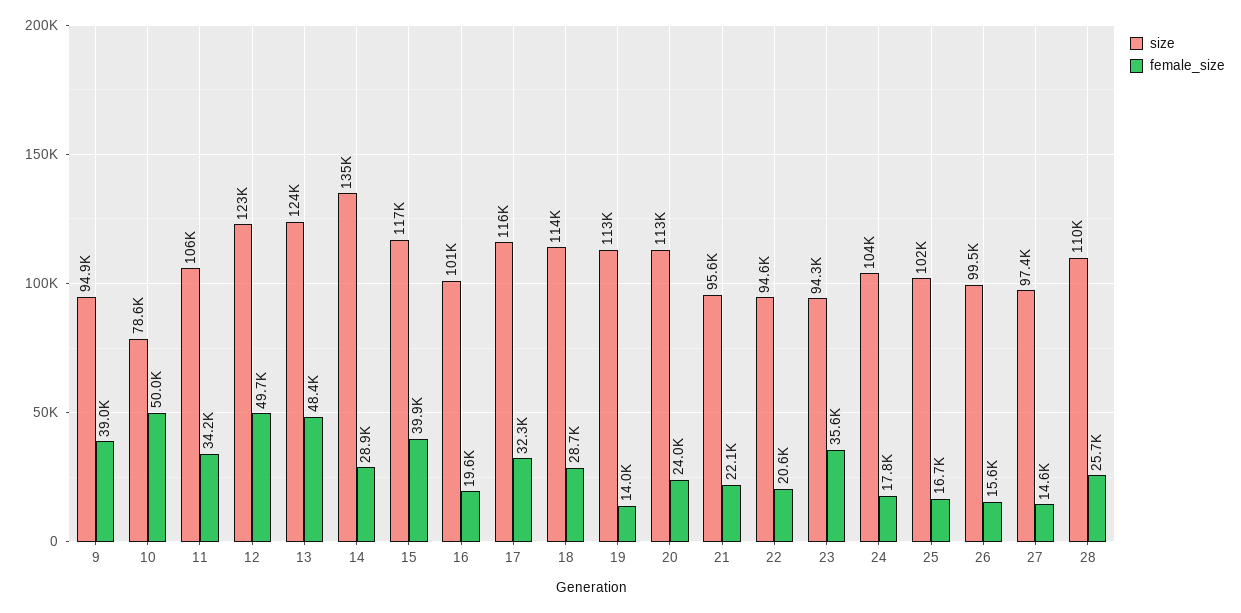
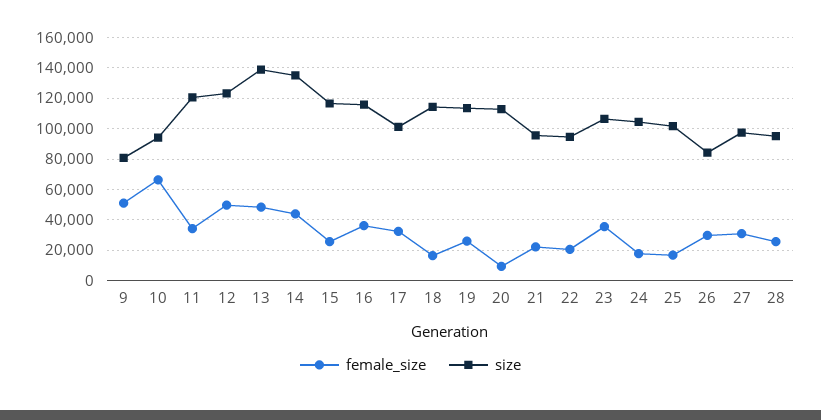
size, 9: 94900 -> 80000
female_size, 9: 39000 -> 50000
size, 10: 78600 -> 95000
female_size, 10: 50000 -> 65000
size, 11: 106000 -> 120000
size, 13: 124000 -> 140000
female_size, 14: 28900 -> 45000
female_size, 15: 39900 -> 25000
size, 16: 101000 -> 115000
female_size, 16: 19600 -> 35000
size, 17: 116000 -> 100000
female_size, 18: 28700 -> 15000
female_size, 19: 14000 -> 25000
female_size, 20: 24000 -> 10000
size, 23: 94300 -> 105000
size, 26: 99500 -> 85000
female_size, 26: 15600 -> 30000
female_size, 27: 14600 -> 30000
size, 28: 110000 -> 95000

